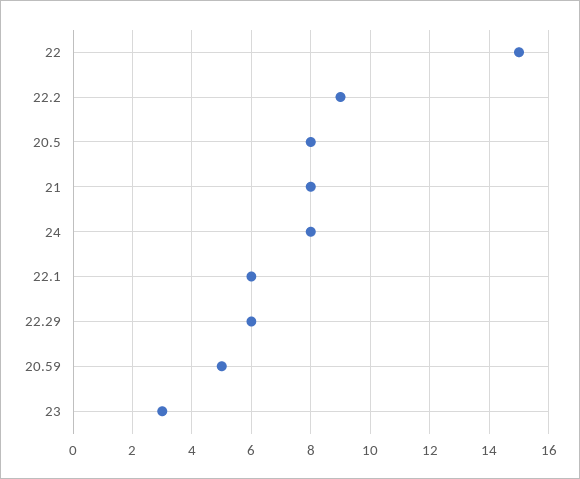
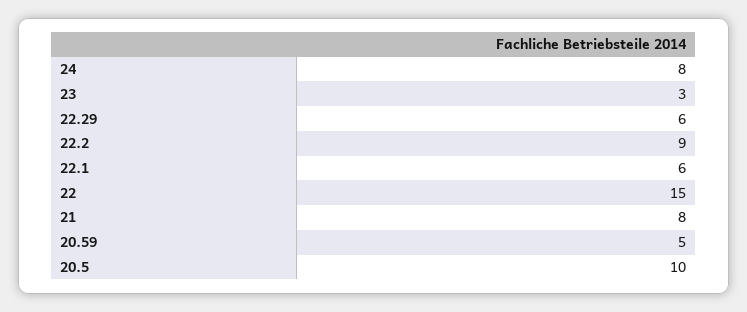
20.5: 8 -> 10

